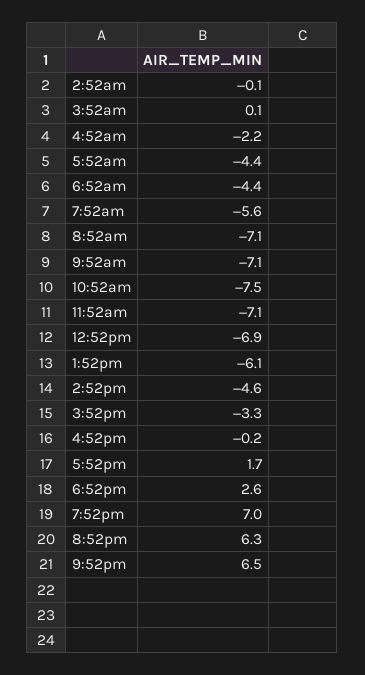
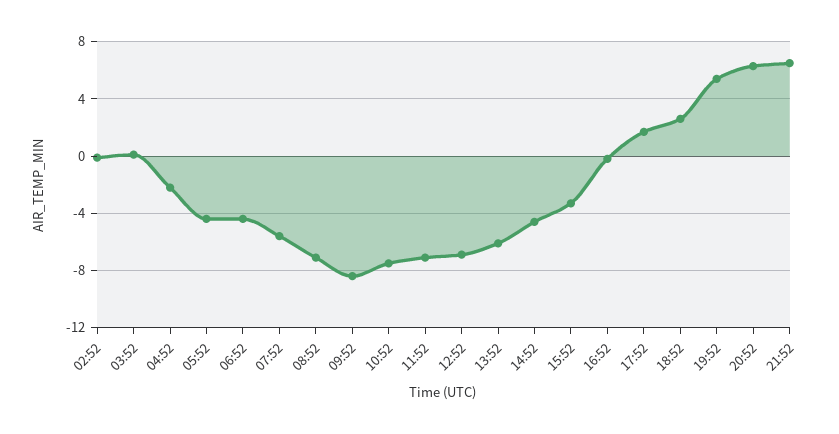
9:52am: -7.1 -> -8.5
7:52pm: 7 -> 5.5

